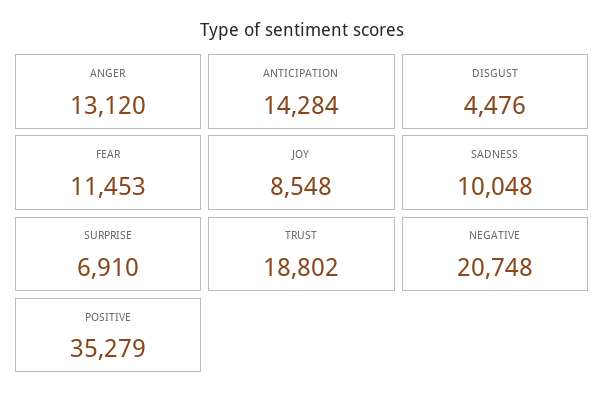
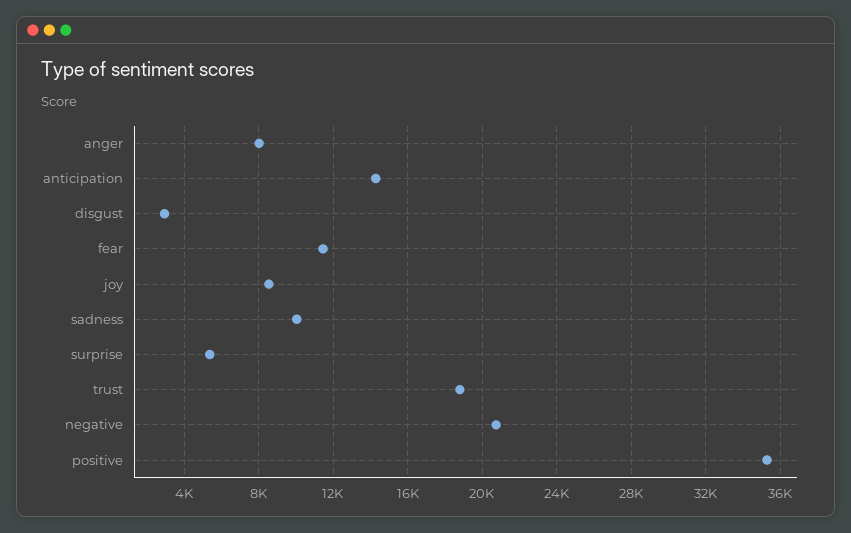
ANGER: 13120 -> 8000
DISGUST: 4476 -> 3000
SURPRISE: 6910 -> 5500

